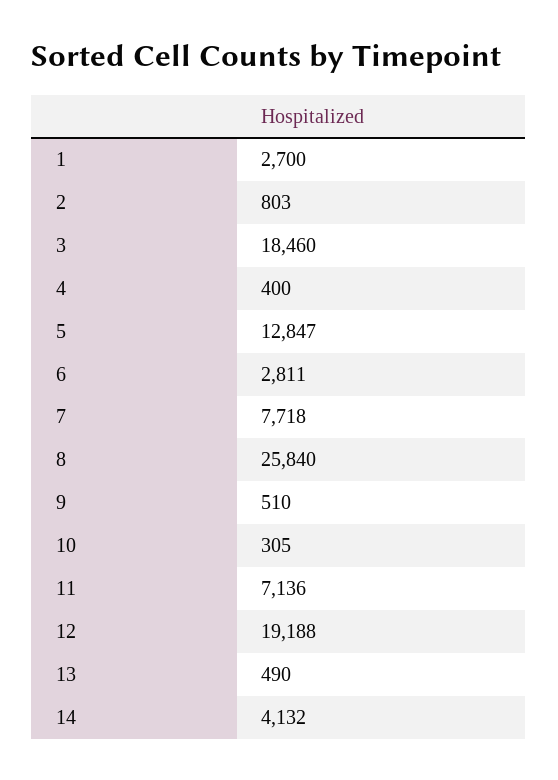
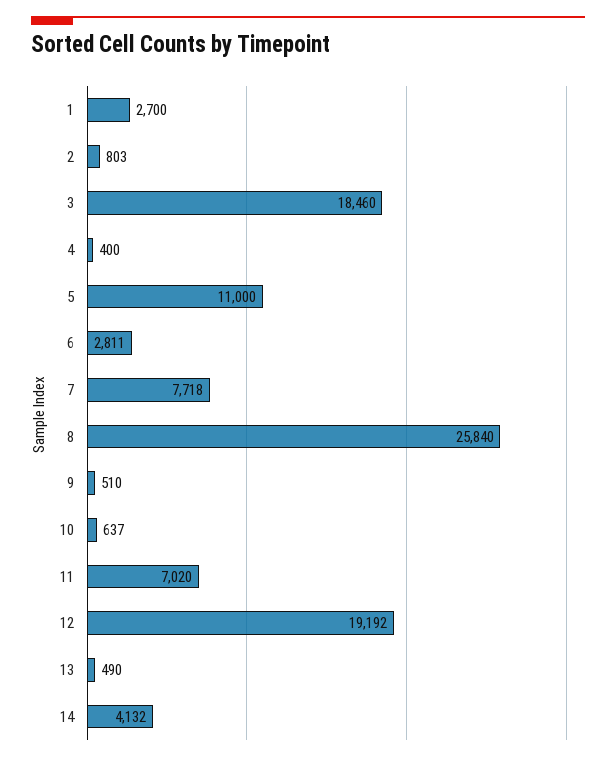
5: 12847 -> 11000
10: 305 -> 637
11: 7136 -> 7020
12: 19188 -> 19192

